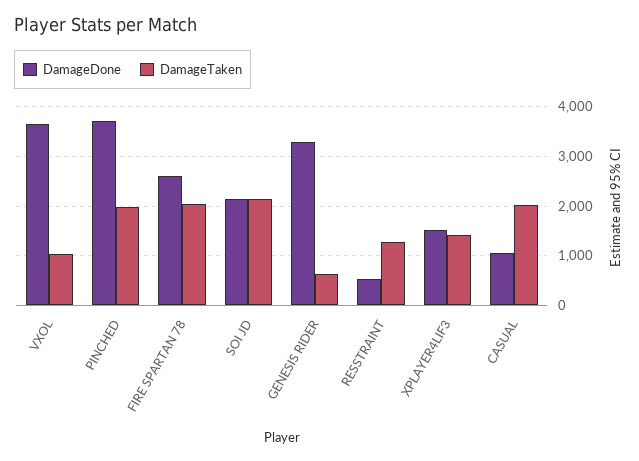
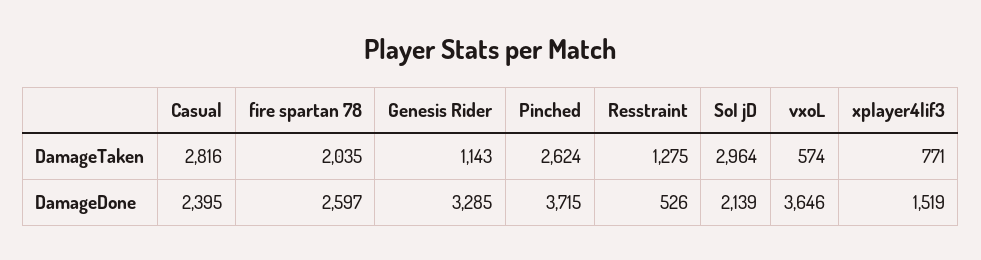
DamageTaken, VXOL: 1000 -> 574
DamageTaken, PINCHED: 2000 -> 2624
DamageTaken, SOI JD: 2200 -> 2964
DamageTaken, GENESIS RIDER: 600 -> 1143
DamageTaken, XPLAYER4LIF3: 1400 -> 771
DamageDone, CASUAL: 1000 -> 2395
DamageTaken, CASUAL: 2000 -> 2816

